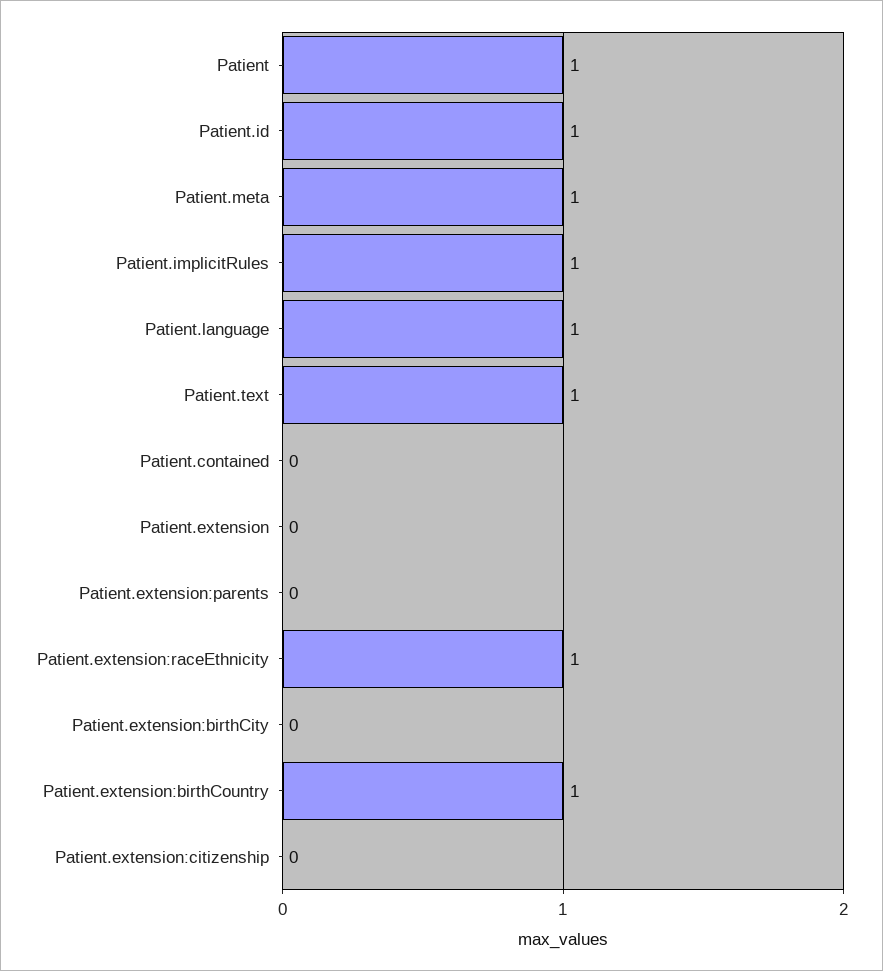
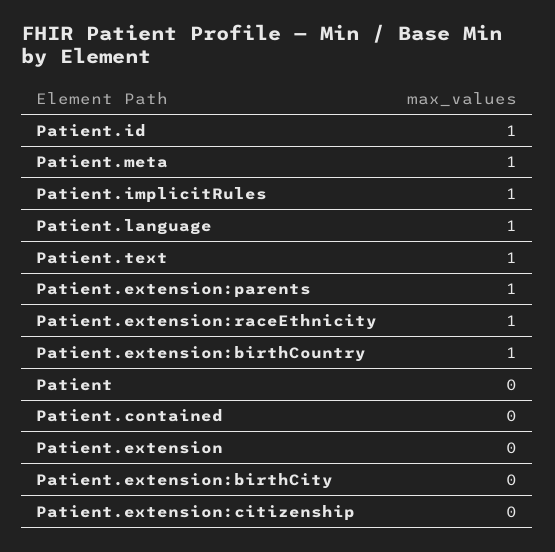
Patient: 1 -> 0
Patient.extension:parents: 0 -> 1

